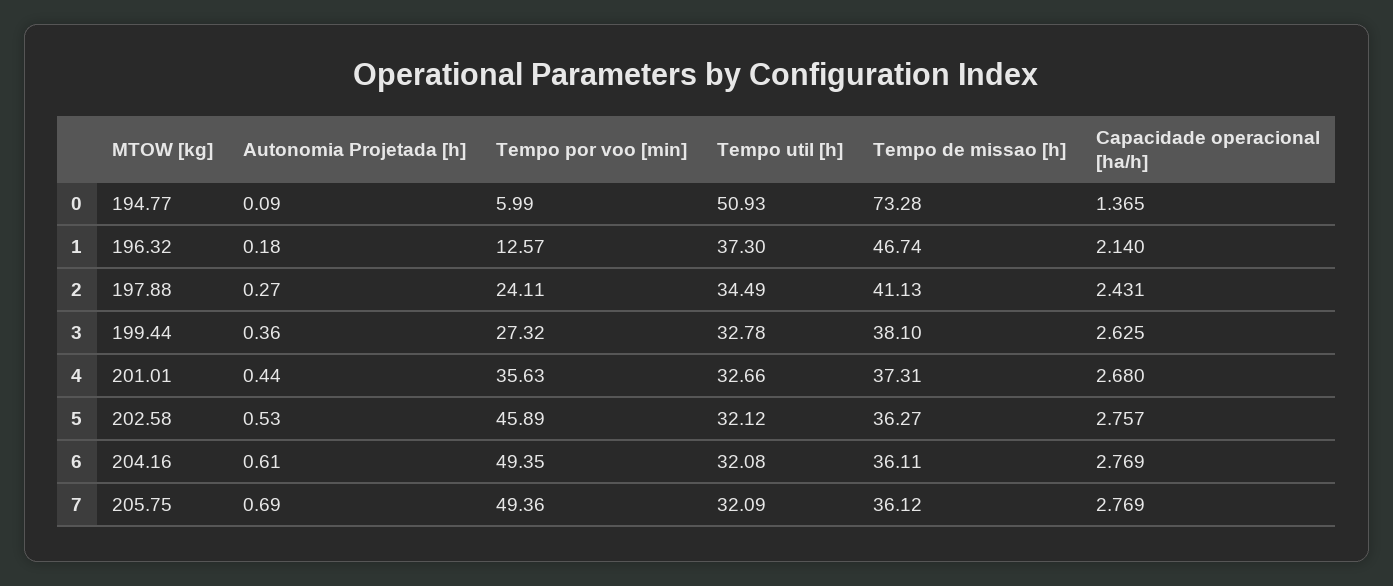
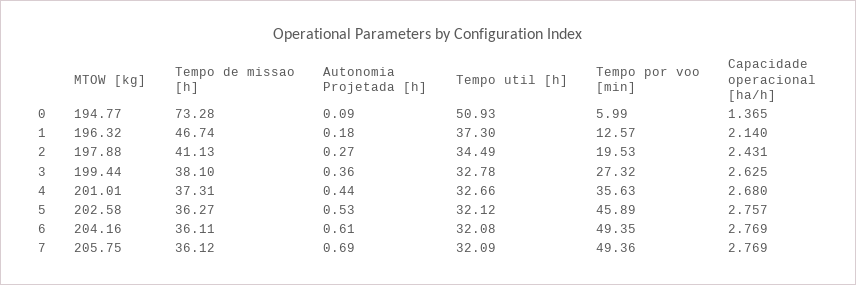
Tempo por voo [min], 2: 24.11 -> 19.53

